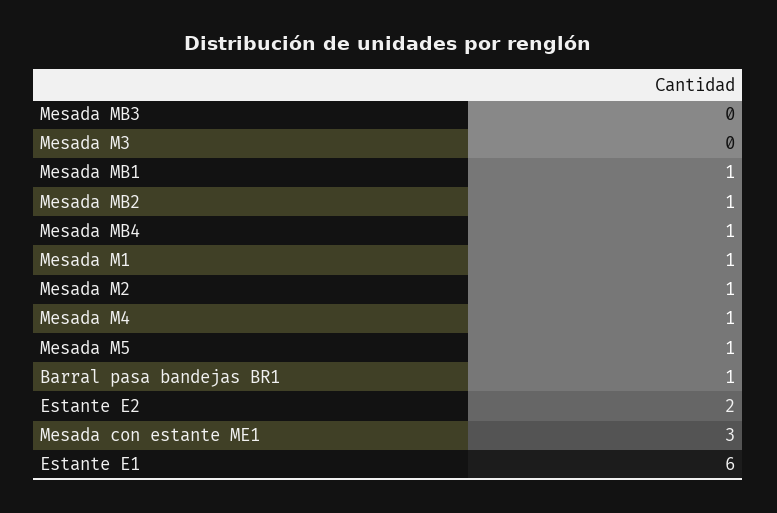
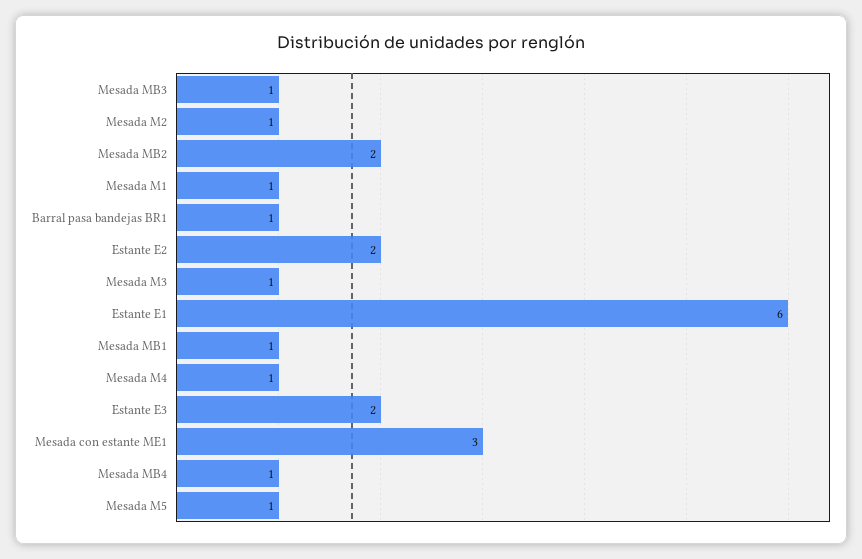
Mesada MB3: 0 -> 1
Mesada M3: 0 -> 1
Mesada MB2: 1 -> 2
Estante E3: none -> 2

